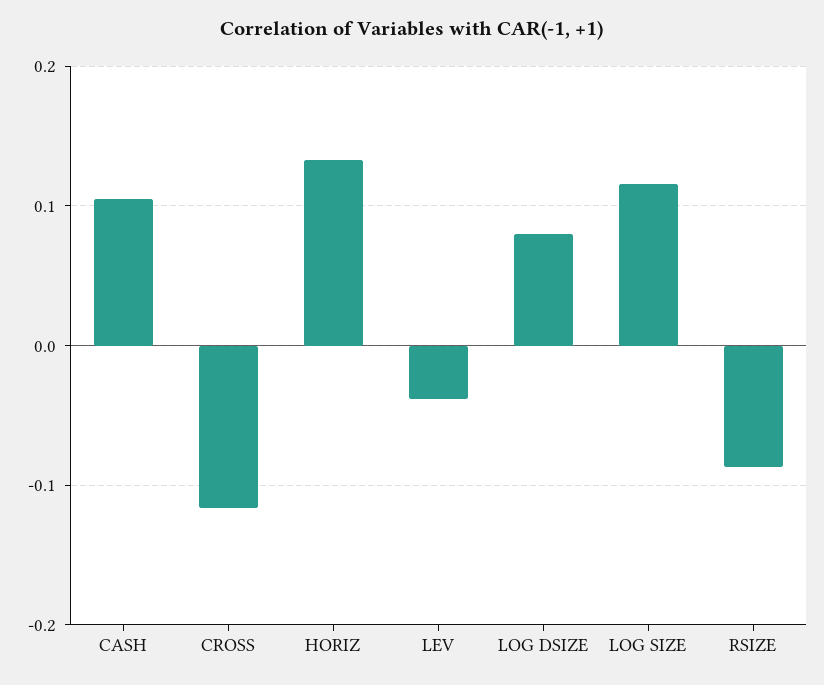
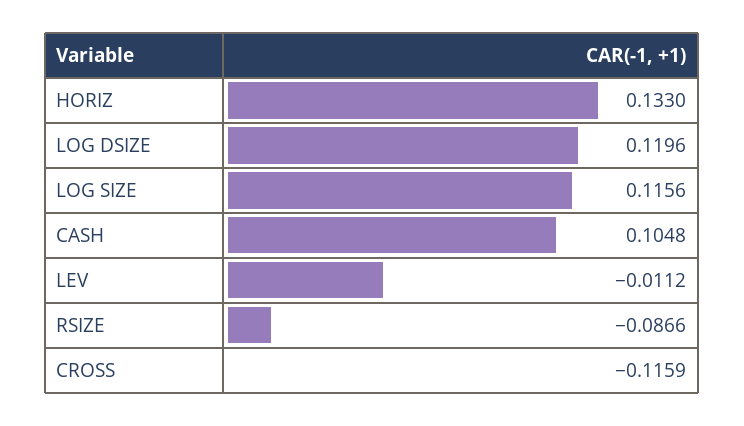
LEV: -0.04 -> -0.0112
LOG DSIZE: 0.08 -> 0.1196

